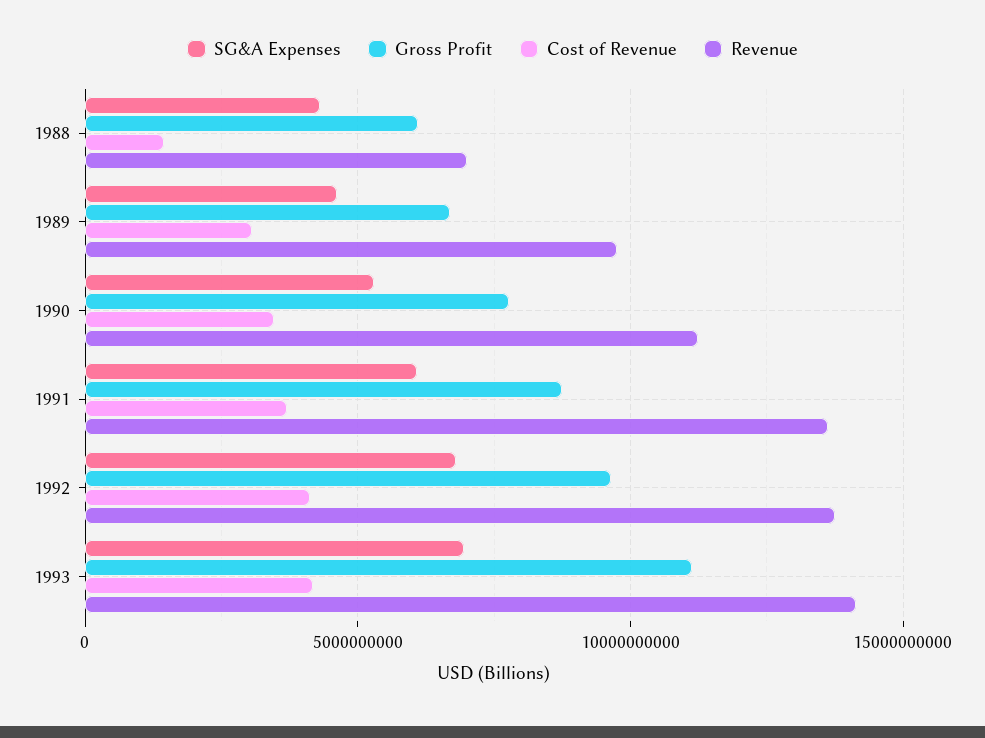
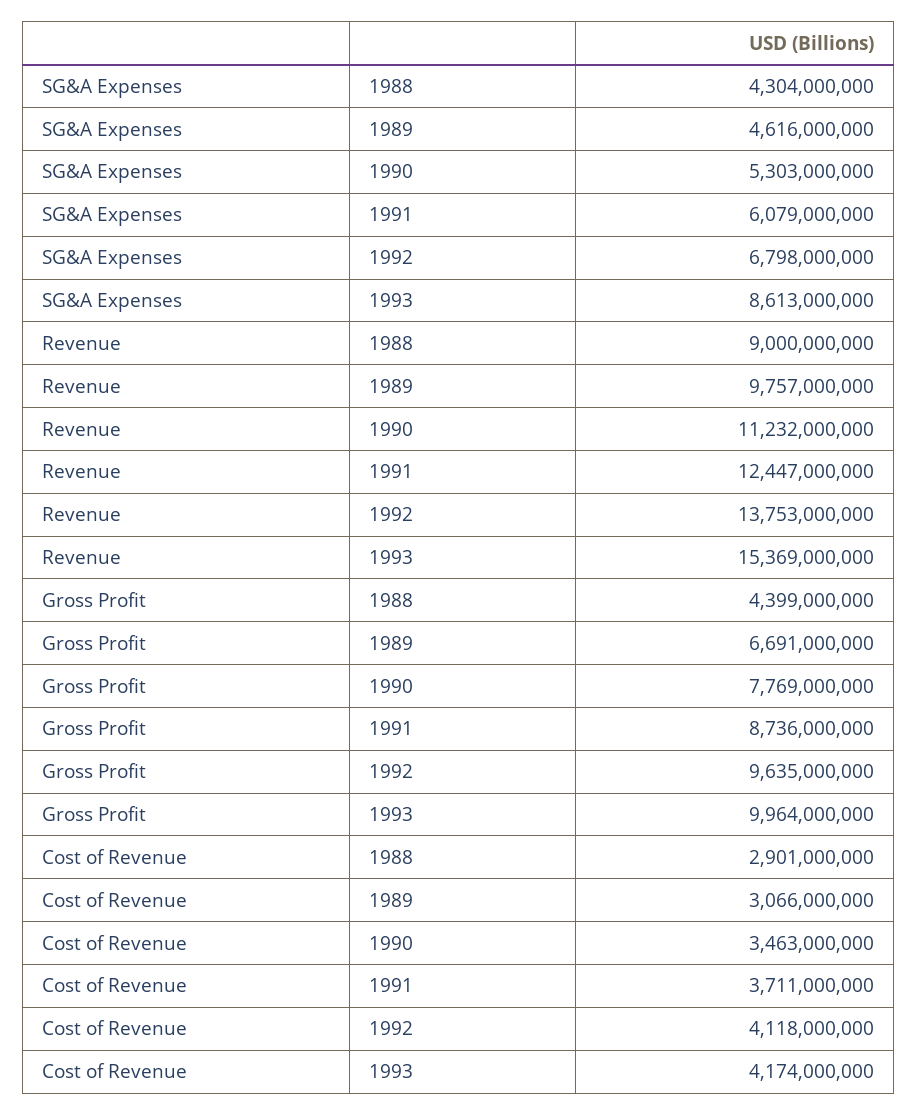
Gross Profit, 1988: 6000000000 -> 4399000000
Cost of Revenue, 1988: 1500000000 -> 2901000000
Revenue, 1988: 7000000000 -> 9000000000
Revenue, 1991: 13500000000 -> 12447000000
SG&A Expenses, 1993: 7000000000 -> 8613000000
Gross Profit, 1993: 11000000000 -> 9964000000
Revenue, 1993: 14000000000 -> 15369000000

